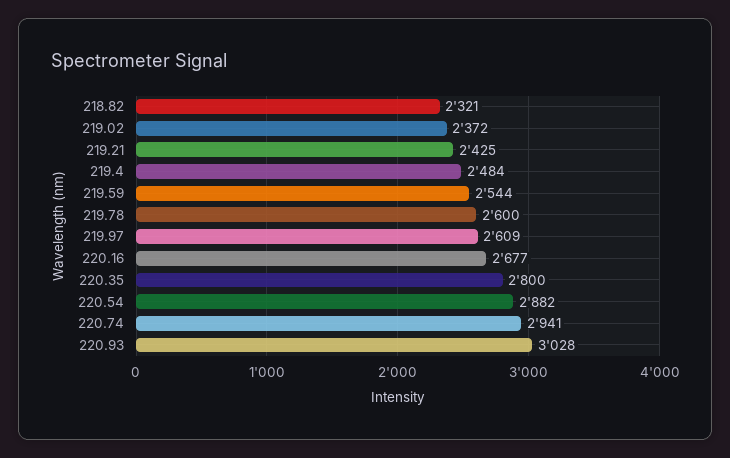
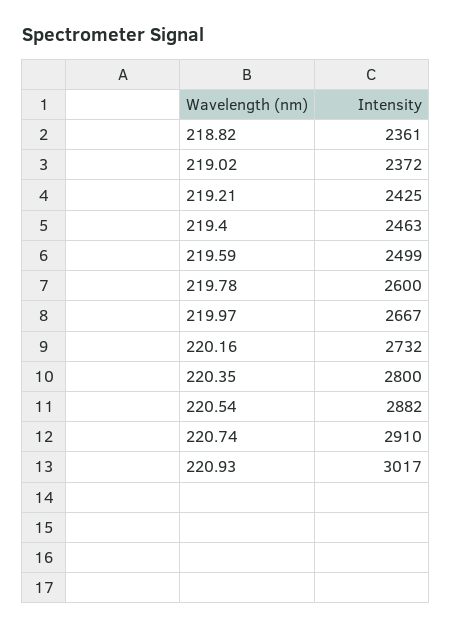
218.82: 2321 -> 2361
219.4: 2484 -> 2463
219.59: 2544 -> 2499
219.97: 2609 -> 2667
220.16: 2677 -> 2732
220.74: 2941 -> 2910
220.93: 3028 -> 3017

